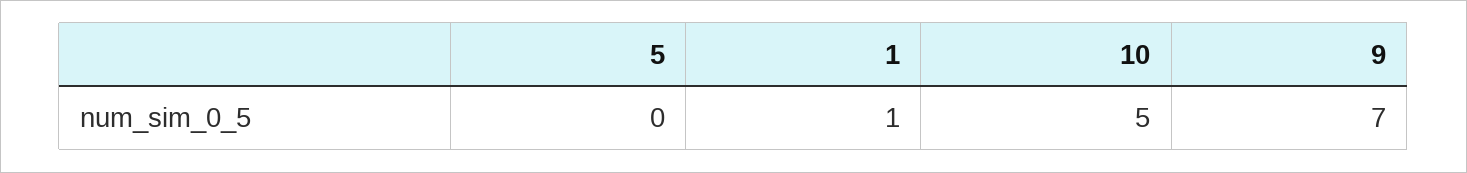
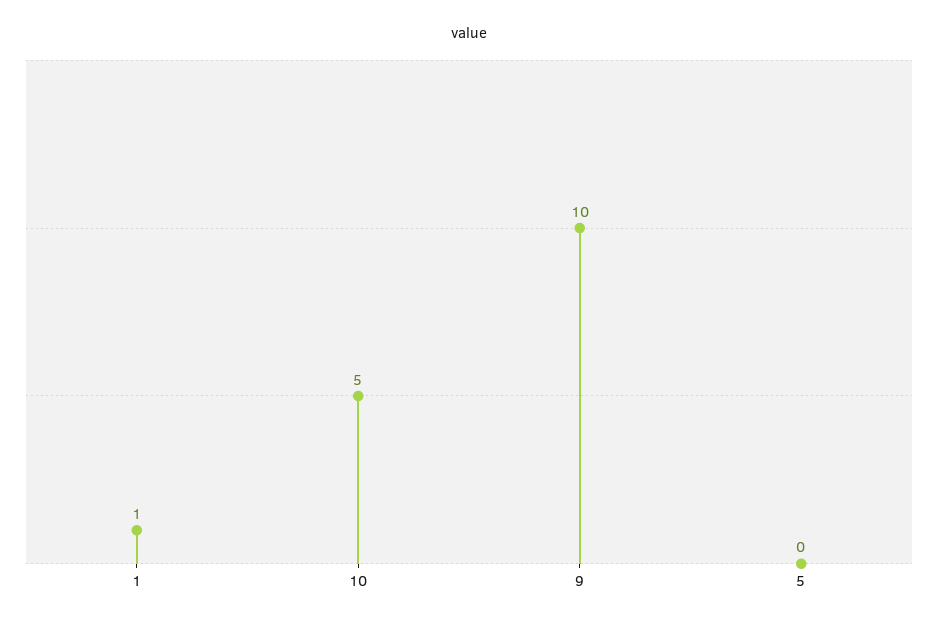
9: 7 -> 10

